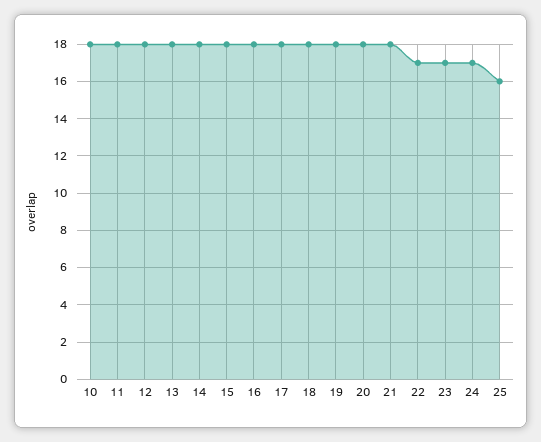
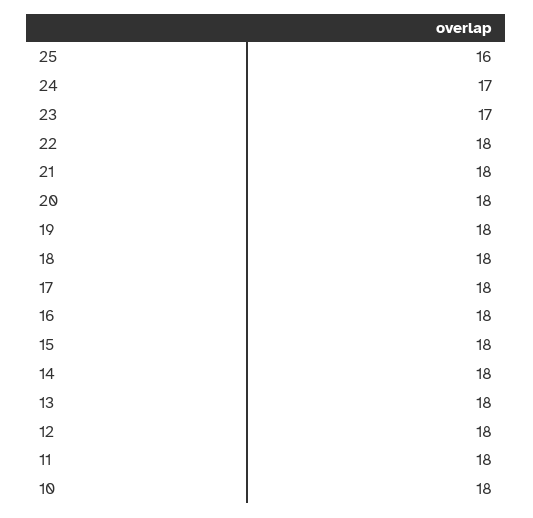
22: 17 -> 18

